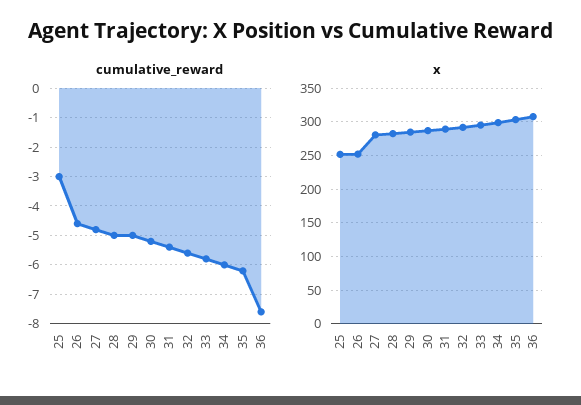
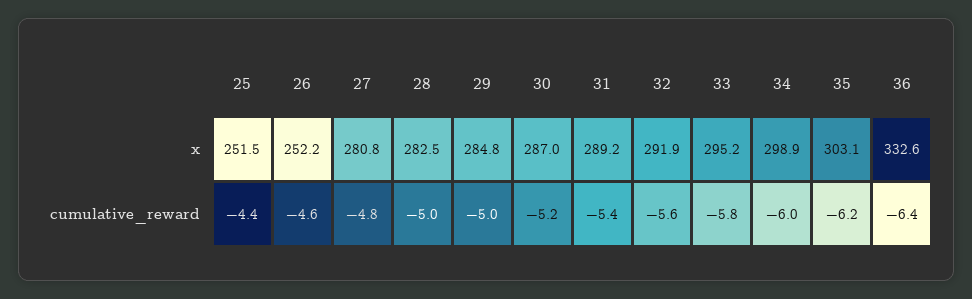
cumulative_reward, 25: -3 -> -4.4
cumulative_reward, 36: -7.5 -> -6.4
x, 36: 310 -> 332.6

